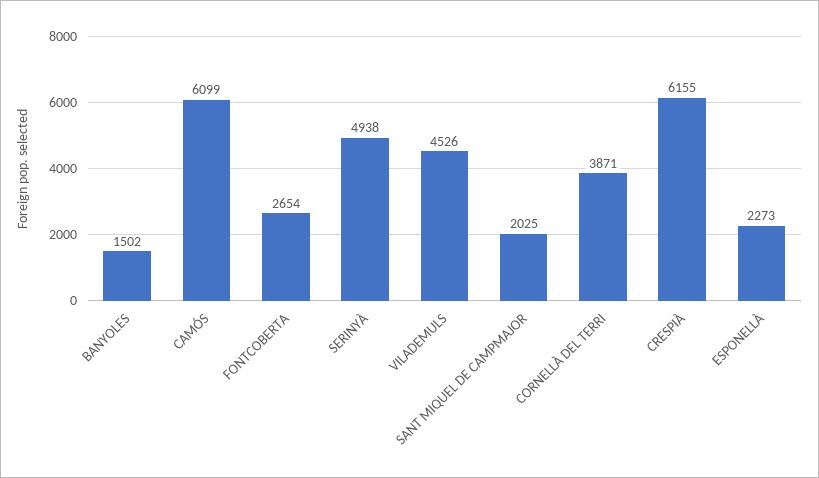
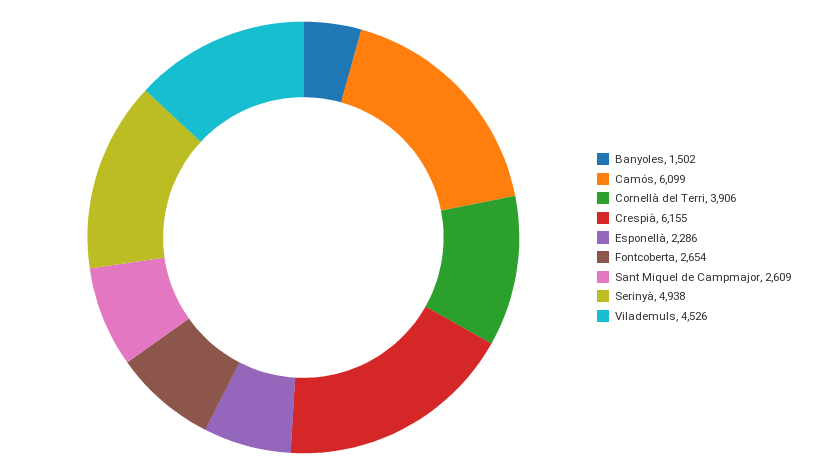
SANT MIQUEL DE CAMPMAJOR: 2025 -> 2609
CORNELLÀ DEL TERRI: 3871 -> 3906
ESPONELLÀ: 2273 -> 2286

